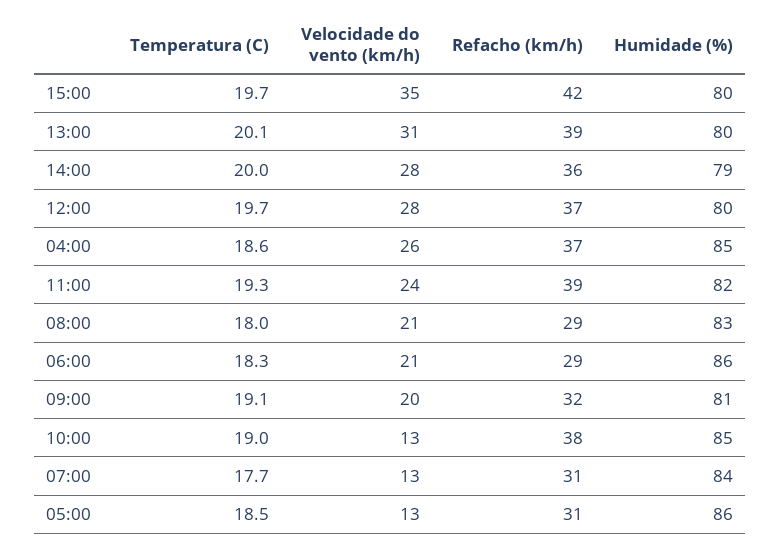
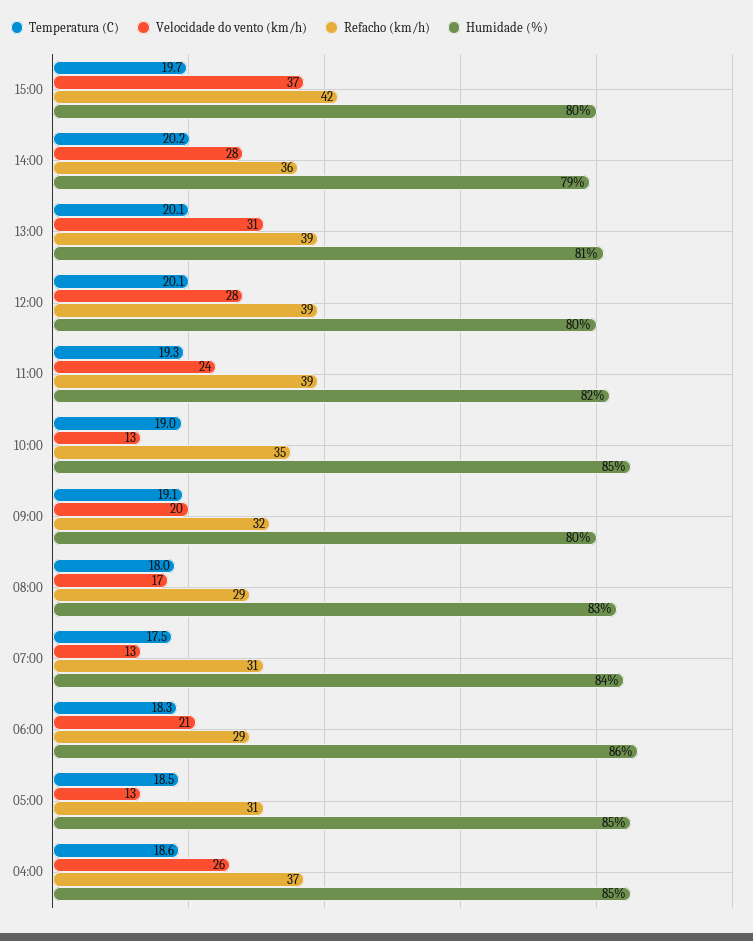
Velocidade do vento (km/h), 15:00: 35 -> 37
Humidade (%), 13:00: 80 -> 81
Temperatura (C), 14:00: 20 -> 20.2
Temperatura (C), 12:00: 19.7 -> 20.1
Refacho (km/h), 12:00: 37 -> 39
Velocidade do vento (km/h), 08:00: 21 -> 17
Humidade (%), 09:00: 81 -> 80
Refacho (km/h), 10:00: 38 -> 35
Temperatura (C), 07:00: 17.7 -> 17.5
Humidade (%), 05:00: 86 -> 85

